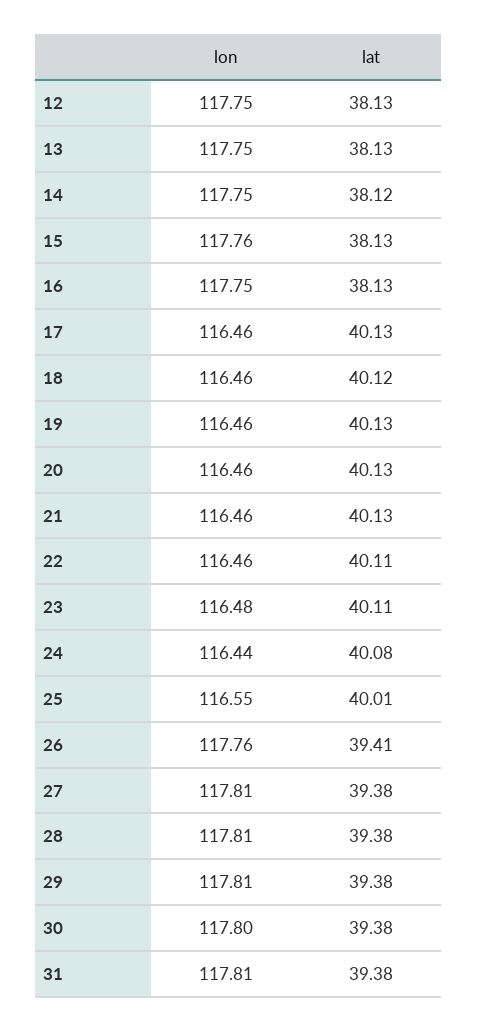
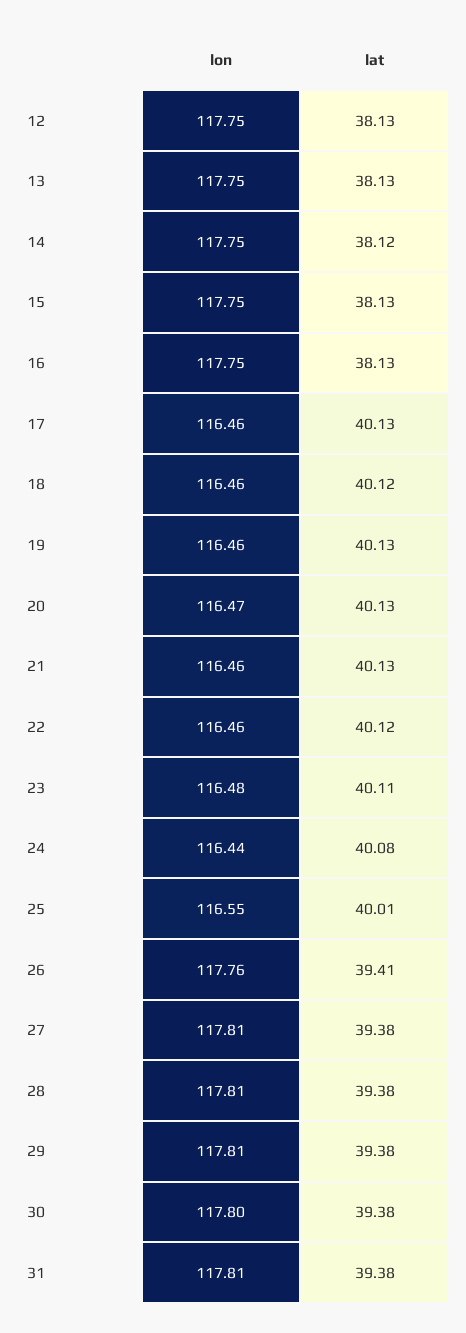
lon, 15: 117.76 -> 117.75
lon, 20: 116.46 -> 116.47
lat, 22: 40.11 -> 40.12

